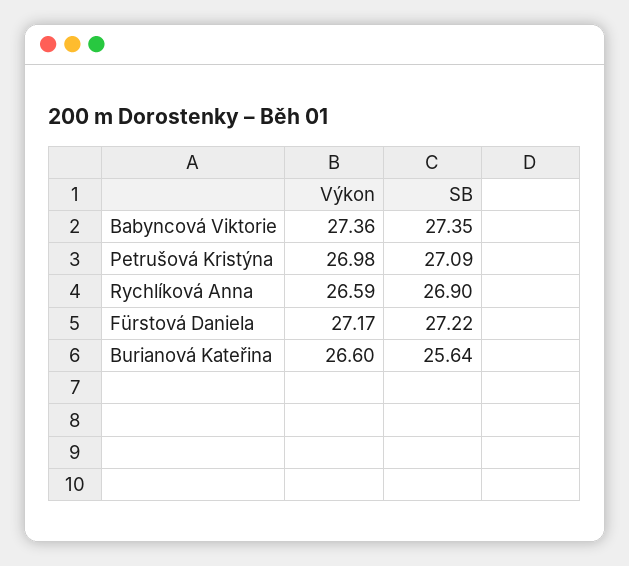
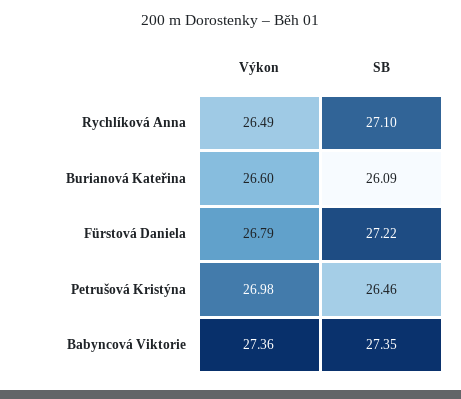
SB, Petrušová Kristýna: 27.09 -> 26.46
Výkon, Rychlíková Anna: 26.59 -> 26.49
SB, Rychlíková Anna: 26.9 -> 27.1
Výkon, Fürstová Daniela: 27.17 -> 26.79
SB, Burianová Kateřina: 25.64 -> 26.09

